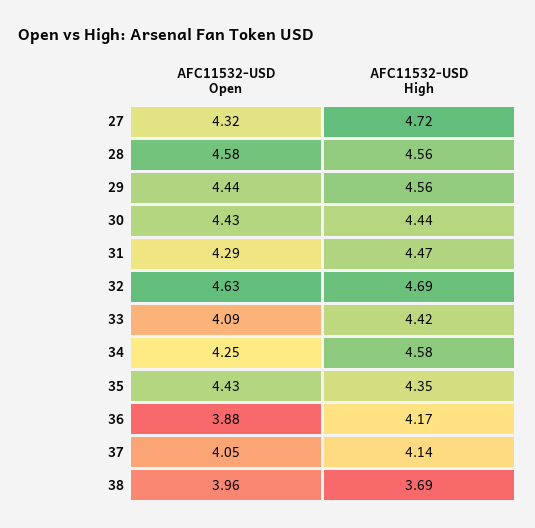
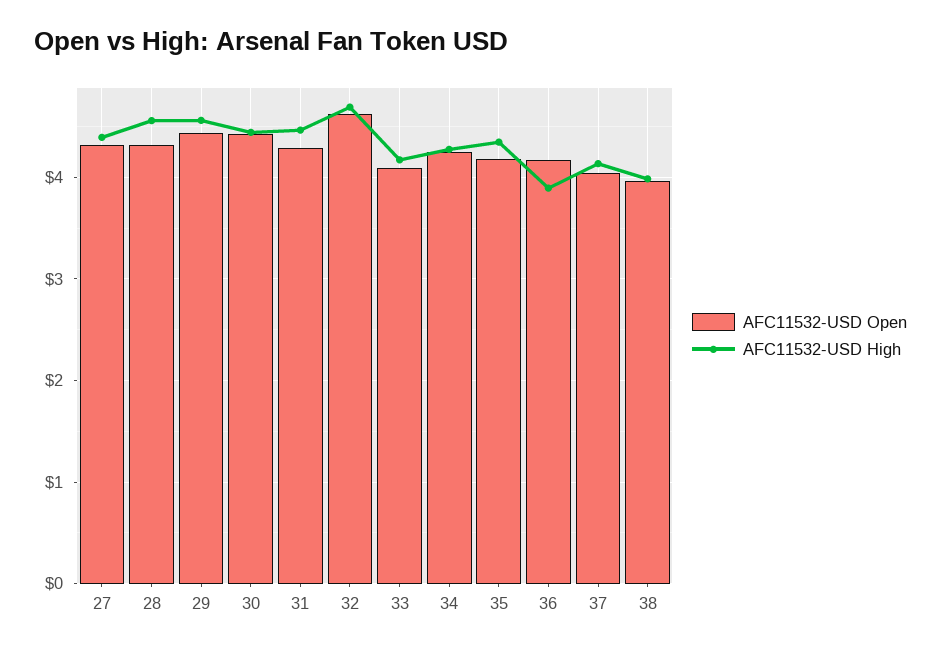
AFC11532-USD High, 27: 4.72 -> 4.4
AFC11532-USD Open, 28: 4.58 -> 4.3
AFC11532-USD High, 33: 4.42 -> 4.2
AFC11532-USD High, 34: 4.58 -> 4.3
AFC11532-USD Open, 35: 4.43 -> 4.2
AFC11532-USD Open, 36: 3.88 -> 4.2
AFC11532-USD High, 36: 4.17 -> 3.9
AFC11532-USD High, 38: 3.69 -> 4

